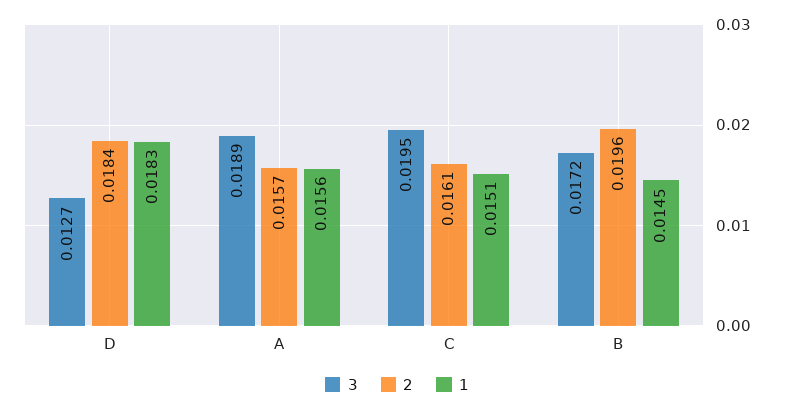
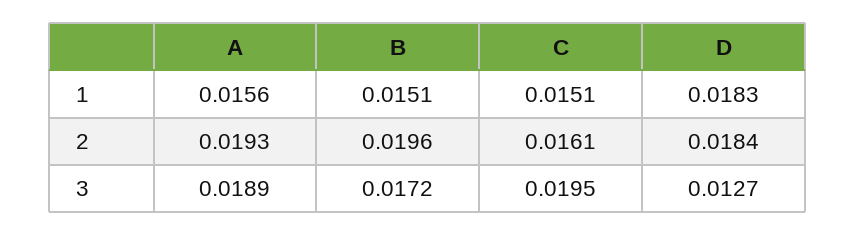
2, A: 0.0157 -> 0.0193
1, B: 0.0145 -> 0.0151

